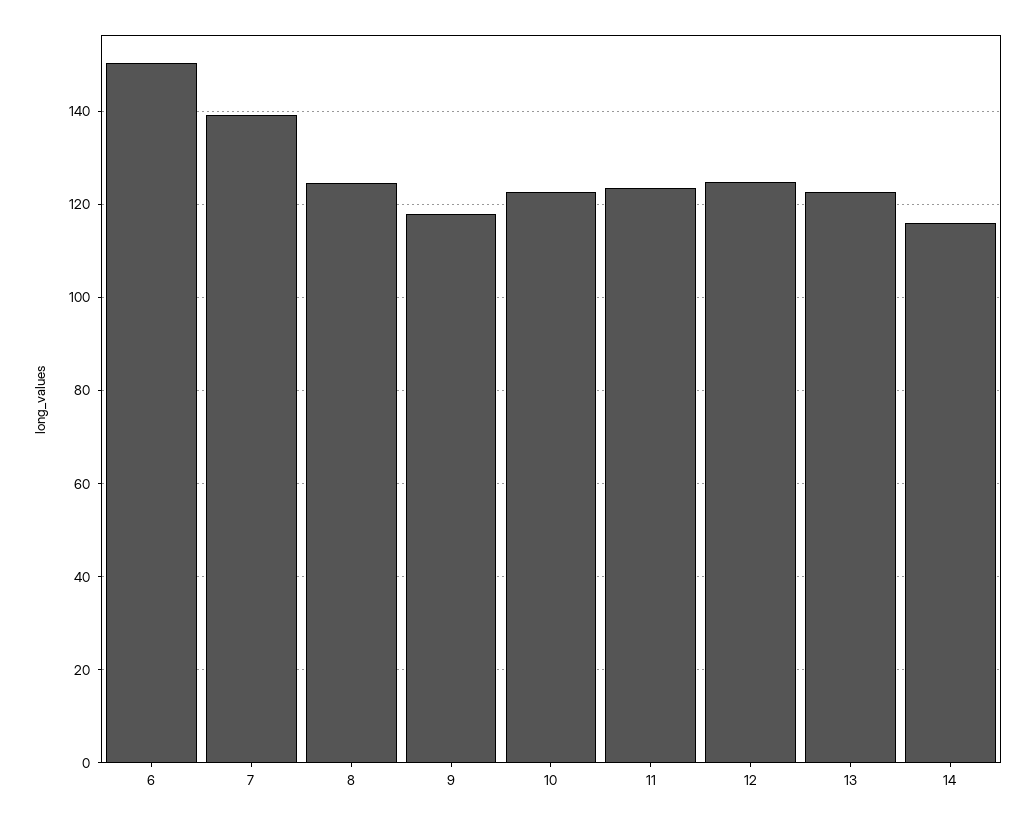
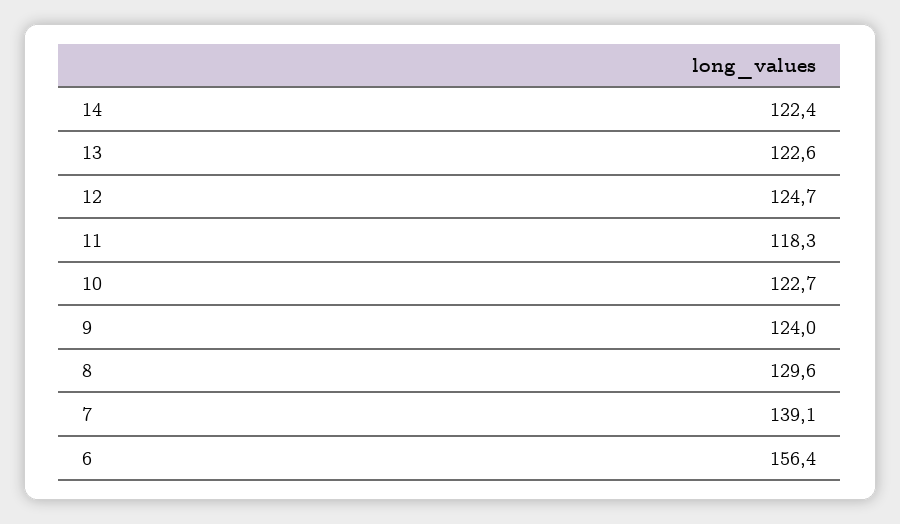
6: 150 -> 156.4
8: 124 -> 129.6
9: 118 -> 124
11: 124 -> 118.3
14: 116 -> 122.4

